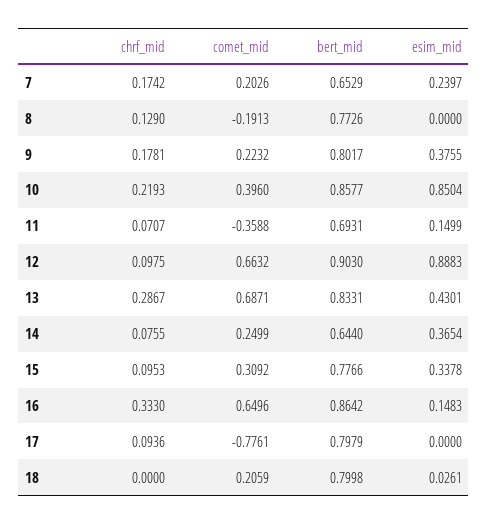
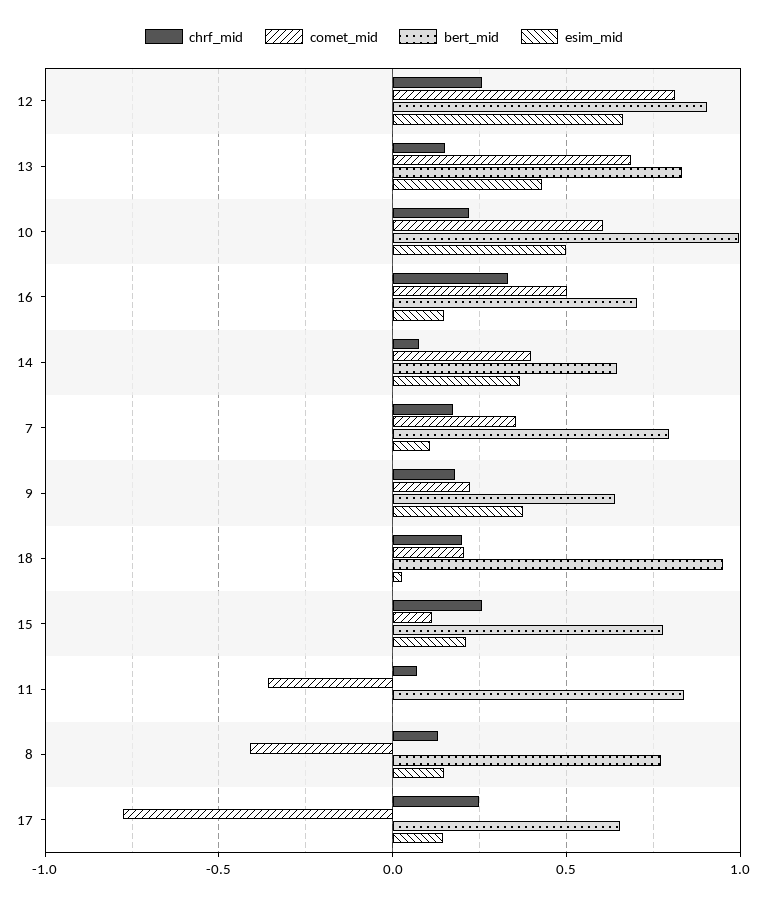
comet_mid, 7: 0.2026 -> 0.35
bert_mid, 7: 0.6529 -> 0.8
esim_mid, 7: 0.2397 -> 0.1
comet_mid, 8: -0.1913 -> -0.4
esim_mid, 8: 0 -> 0.15
bert_mid, 9: 0.8017 -> 0.65
comet_mid, 10: 0.396 -> 0.6
bert_mid, 10: 0.8577 -> 1
esim_mid, 10: 0.8504 -> 0.5
bert_mid, 11: 0.6931 -> 0.85
esim_mid, 11: 0.1499 -> 0
chrf_mid, 12: 0.0975 -> 0.25
comet_mid, 12: 0.6632 -> 0.8
esim_mid, 12: 0.8883 -> 0.65
chrf_mid, 13: 0.2867 -> 0.15
comet_mid, 14: 0.2499 -> 0.4
chrf_mid, 15: 0.0953 -> 0.25
comet_mid, 15: 0.3092 -> 0.1
esim_mid, 15: 0.3378 -> 0.2
comet_mid, 16: 0.6496 -> 0.5
bert_mid, 16: 0.8642 -> 0.7
chrf_mid, 17: 0.0936 -> 0.25
bert_mid, 17: 0.7979 -> 0.65
esim_mid, 17: 0 -> 0.15
chrf_mid, 18: 0 -> 0.2
bert_mid, 18: 0.7998 -> 0.95

